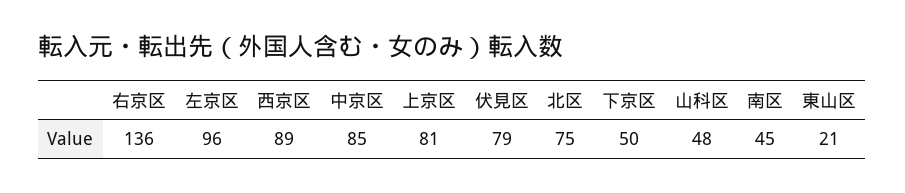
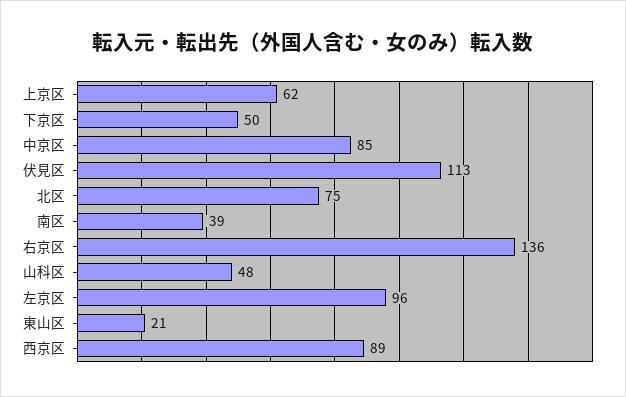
上京区: 81 -> 62
伏見区: 79 -> 113
南区: 45 -> 39

